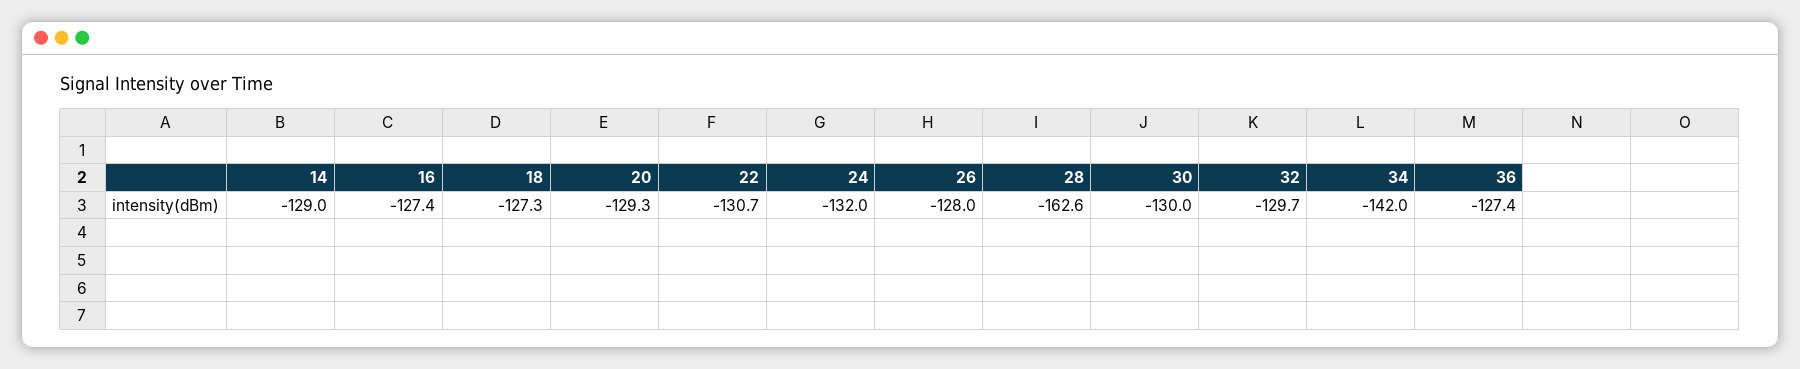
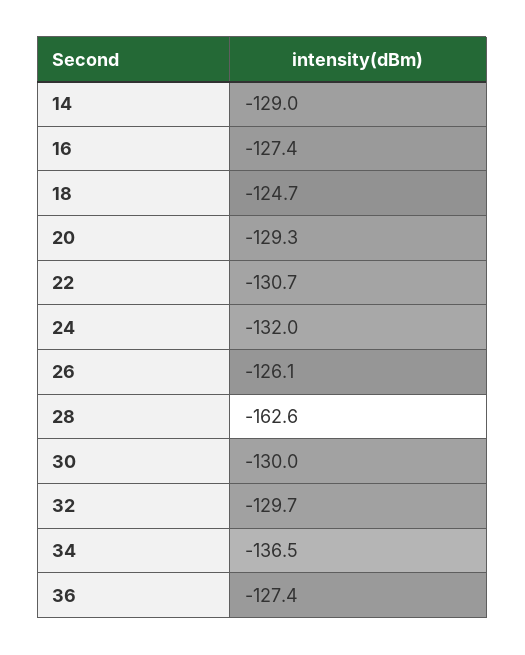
18: -127.3 -> -124.7
26: -128 -> -126.1
34: -142 -> -136.5

